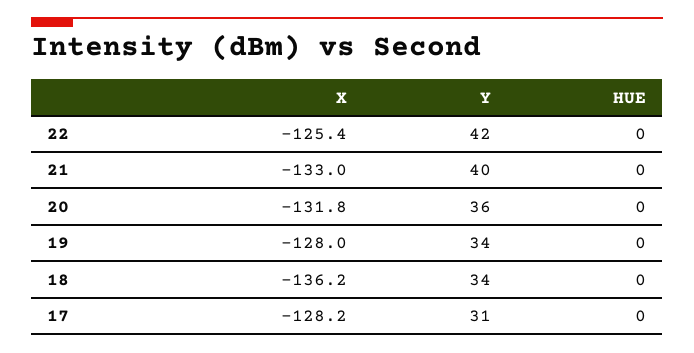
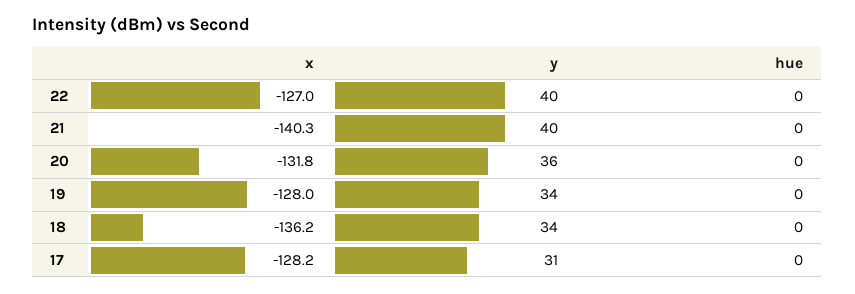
X, 22: -125.4 -> -127
Y, 22: 42 -> 40
X, 21: -133 -> -140.3

